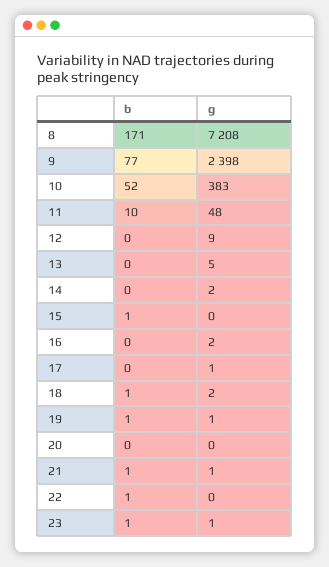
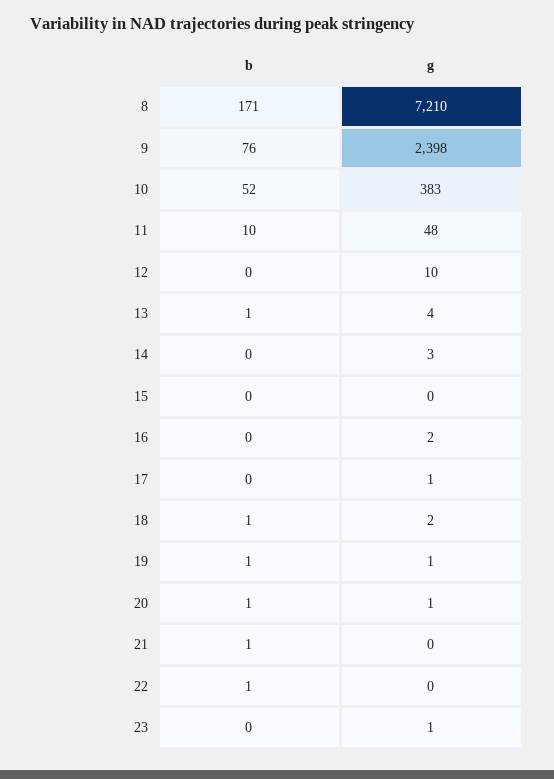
g, 8: 7208 -> 7210
b, 9: 77 -> 76
g, 12: 9 -> 10
b, 13: 0 -> 1
g, 13: 5 -> 4
g, 14: 2 -> 3
b, 15: 1 -> 0
b, 20: 0 -> 1
g, 20: 0 -> 1
g, 21: 1 -> 0
b, 23: 1 -> 0

